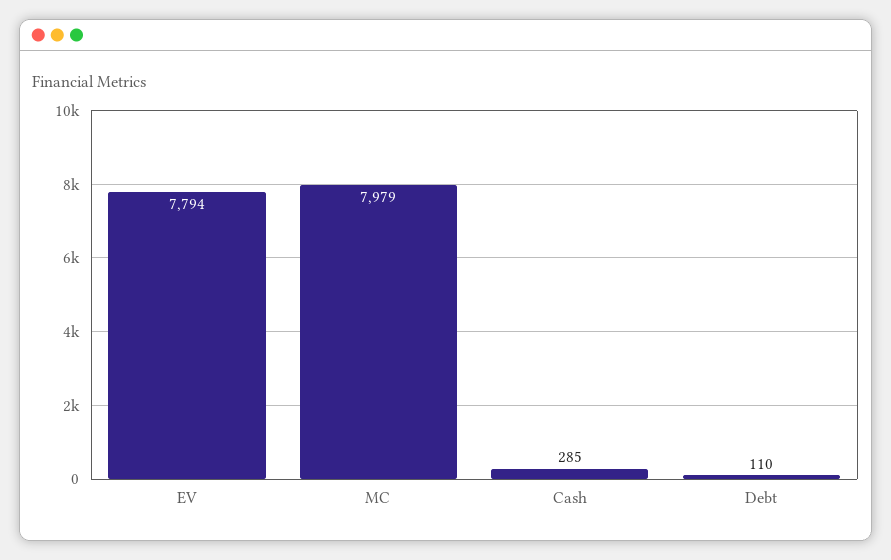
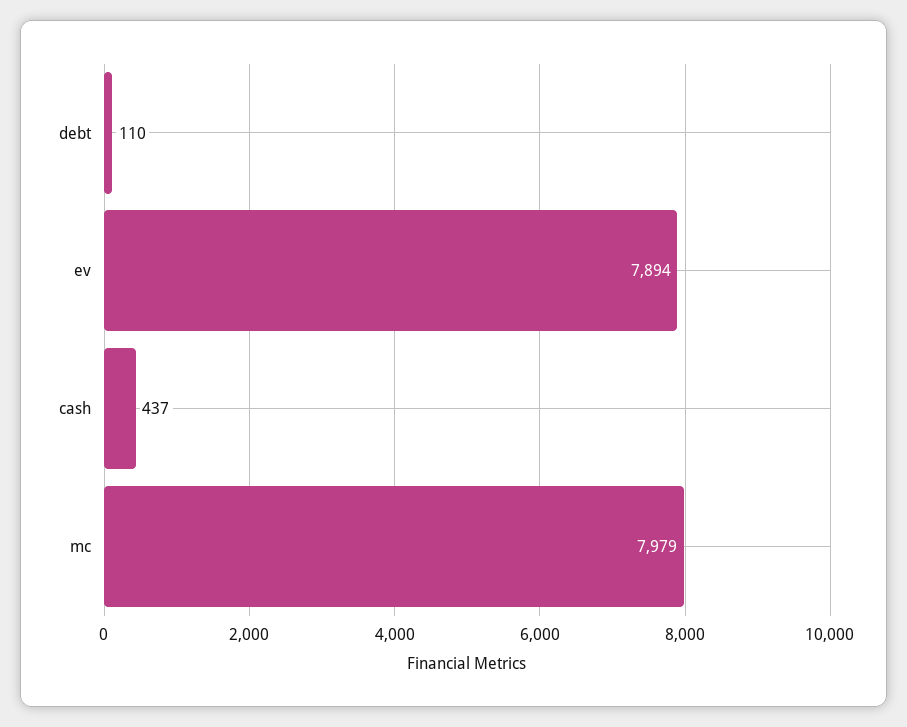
EV: 7794 -> 7894
Cash: 285 -> 437

